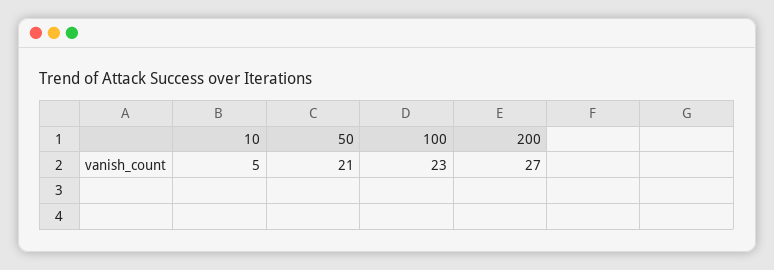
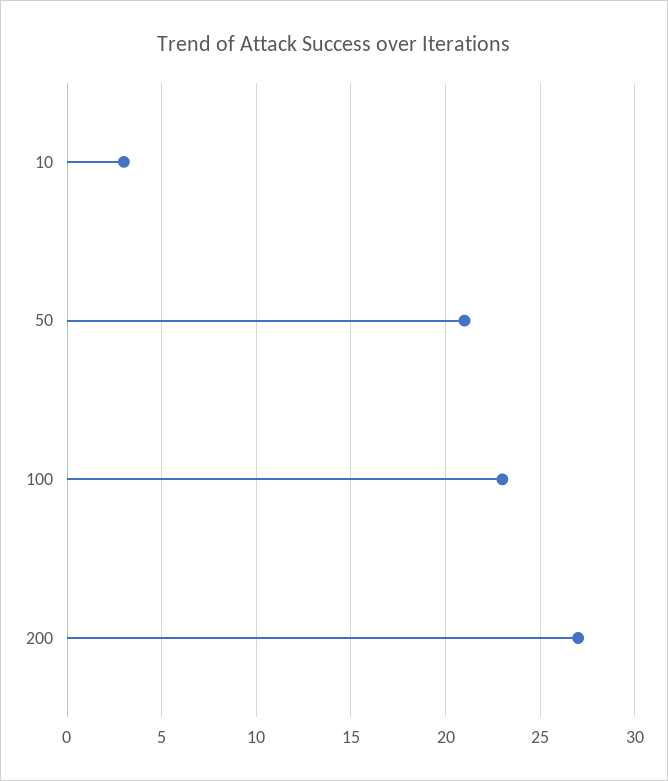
10: 5 -> 3

